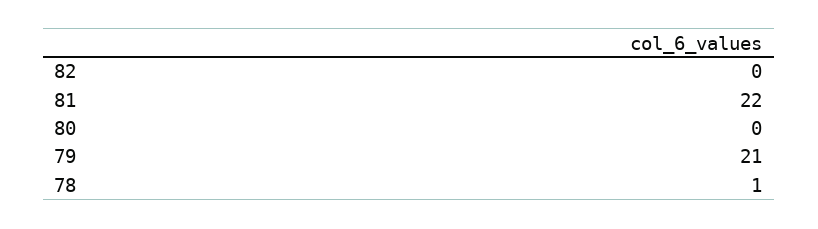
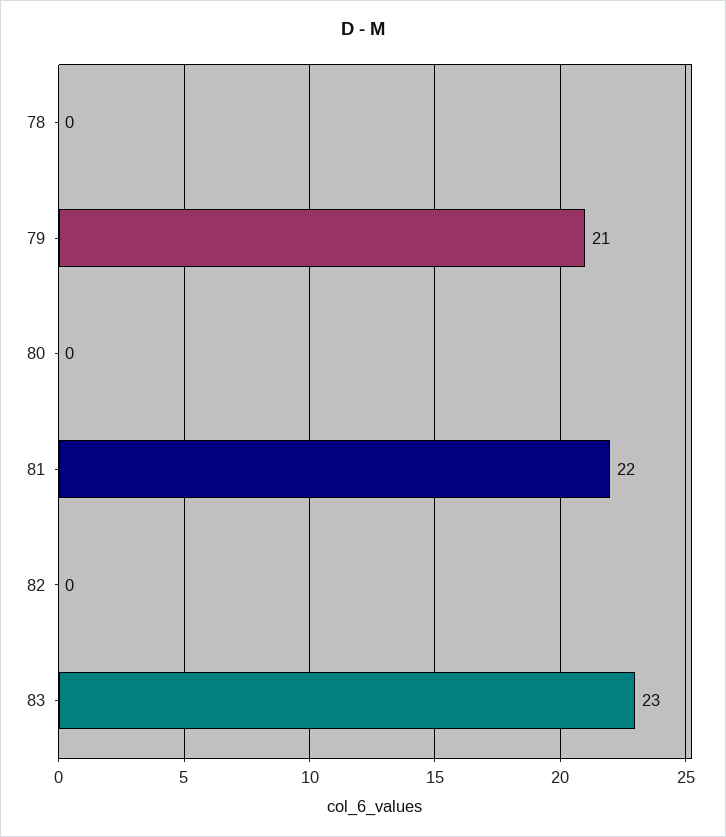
78: 1 -> 0
83: none -> 23

